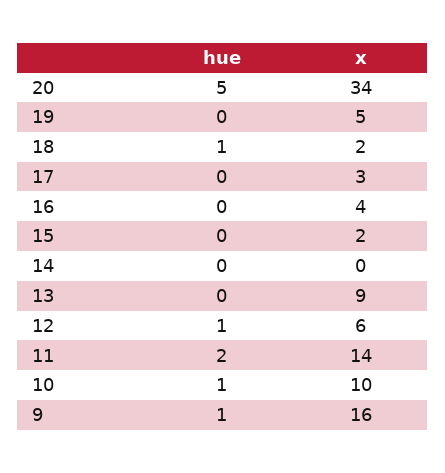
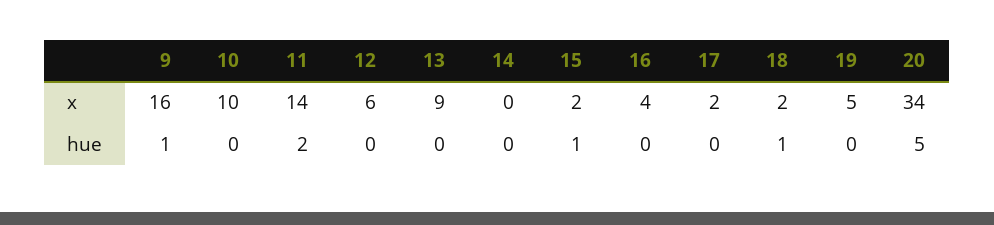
x, 17: 3 -> 2
hue, 15: 0 -> 1
hue, 12: 1 -> 0
hue, 10: 1 -> 0

